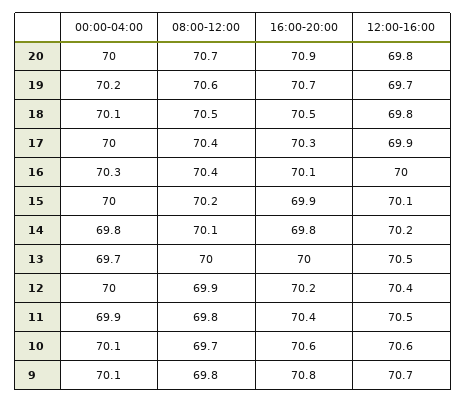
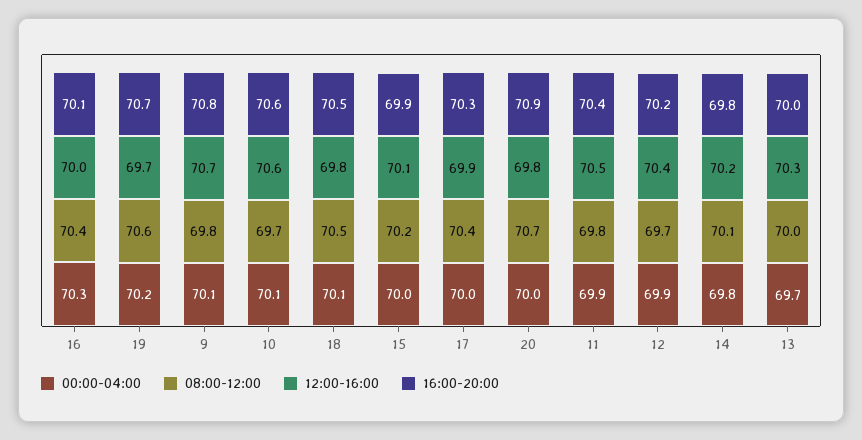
12:00-16:00, 13: 70.5 -> 70.3
00:00-04:00, 12: 70 -> 69.9
08:00-12:00, 12: 69.9 -> 69.7

